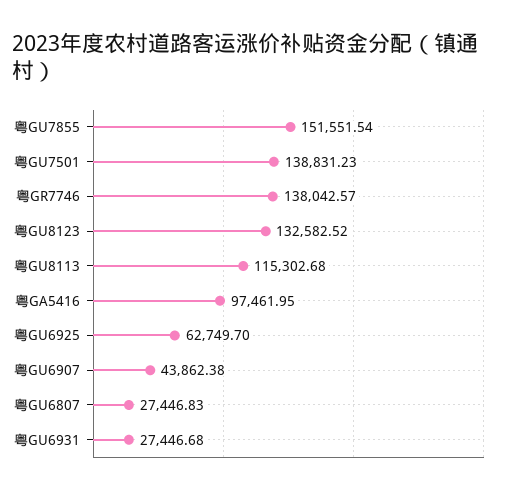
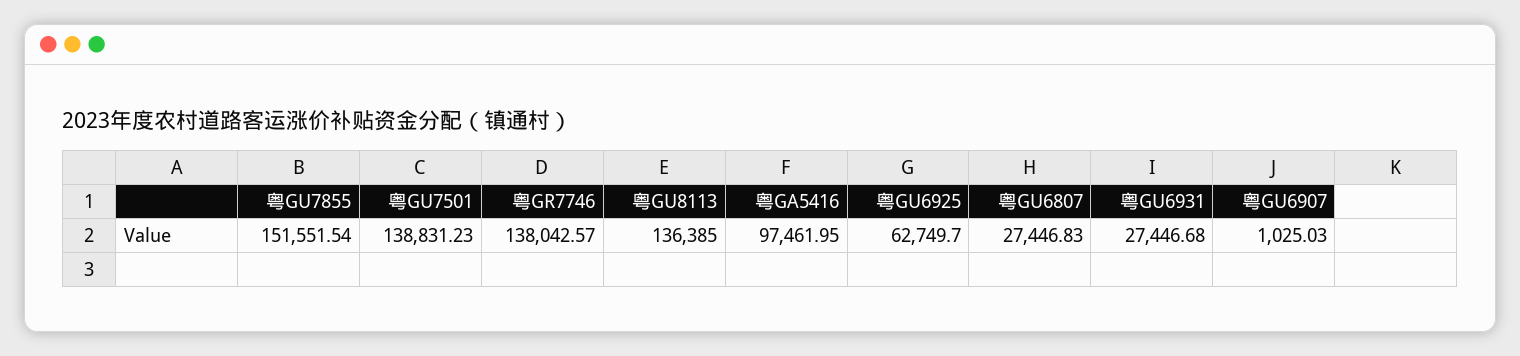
粤GU8123: 132582.52 -> none
粤GU8113: 115302.68 -> 136385
粤GU6907: 43862.38 -> 1025.03

